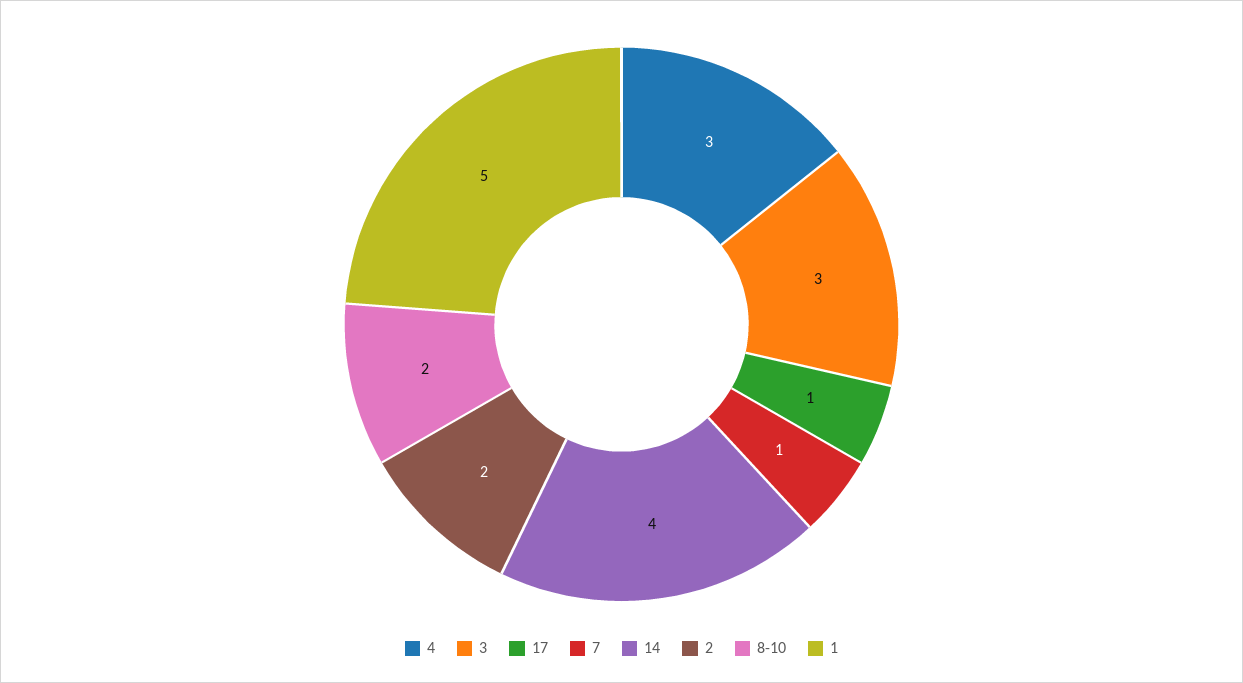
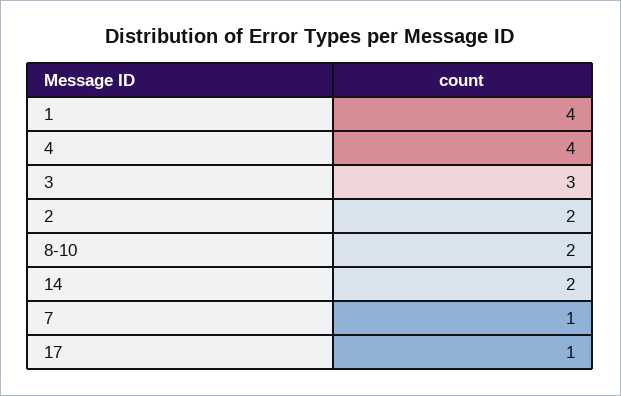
4: 3 -> 4
14: 4 -> 2
1: 5 -> 4

